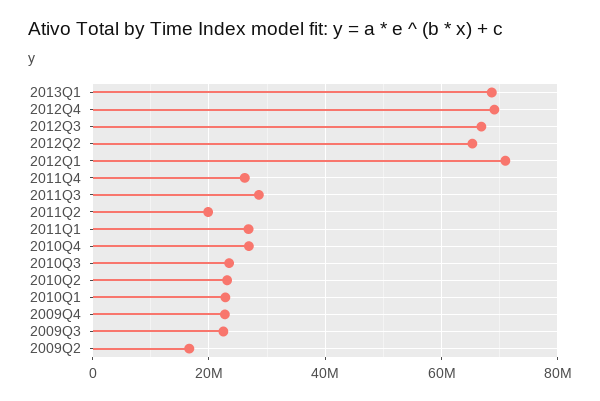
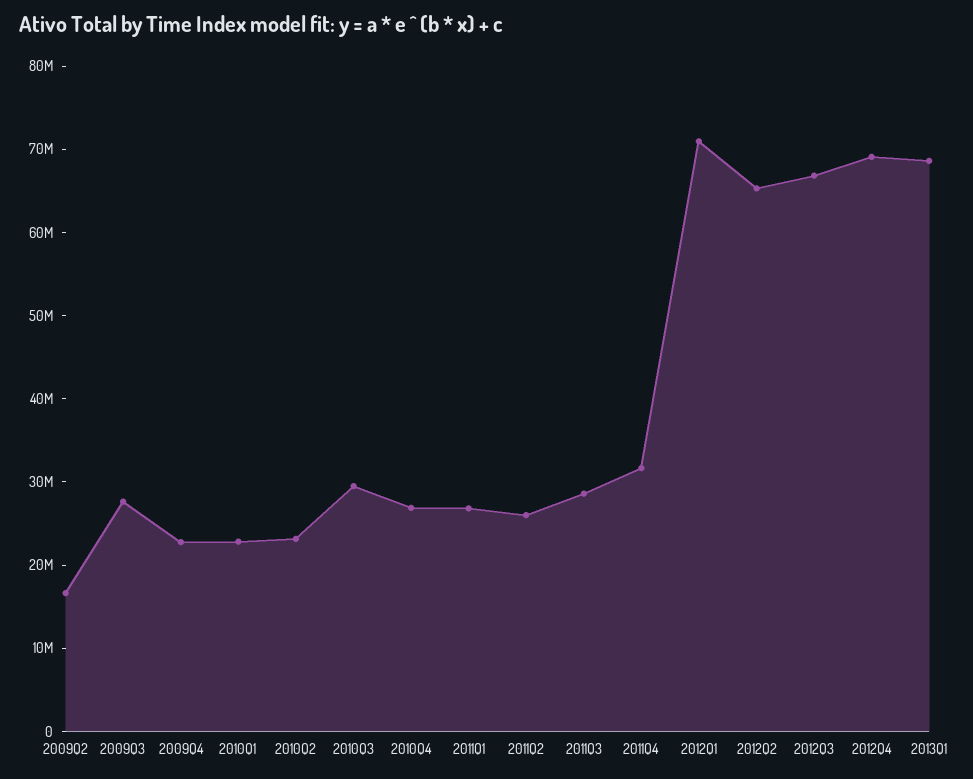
2011Q4: 26000000 -> 32000000
2011Q2: 20000000 -> 26000000
2010Q3: 24000000 -> 30000000
2009Q3: 22000000 -> 28000000

